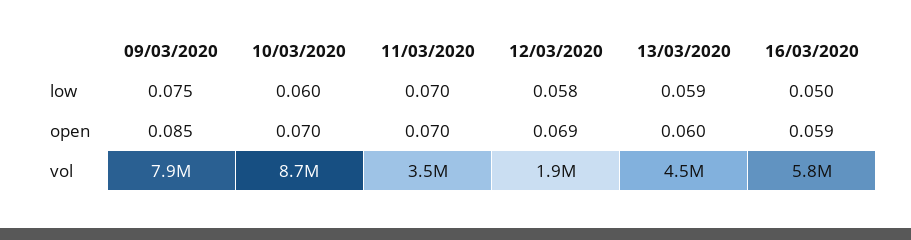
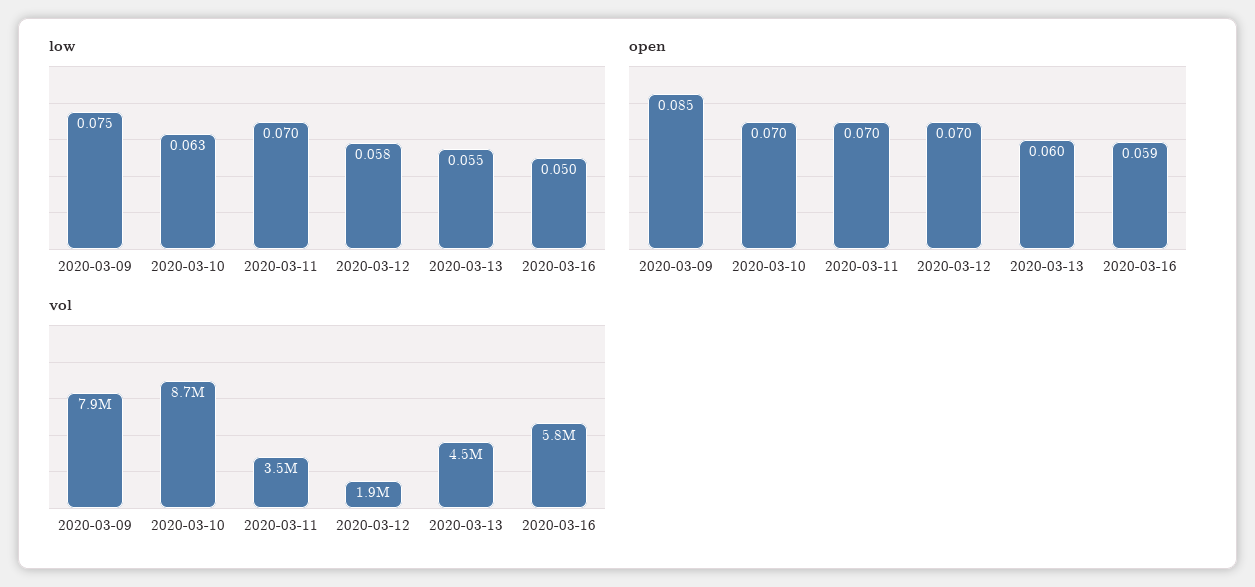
low, 10/03/2020: 0.06 -> 0.063
low, 13/03/2020: 0.059 -> 0.055
open, 12/03/2020: 0.069 -> 0.07

